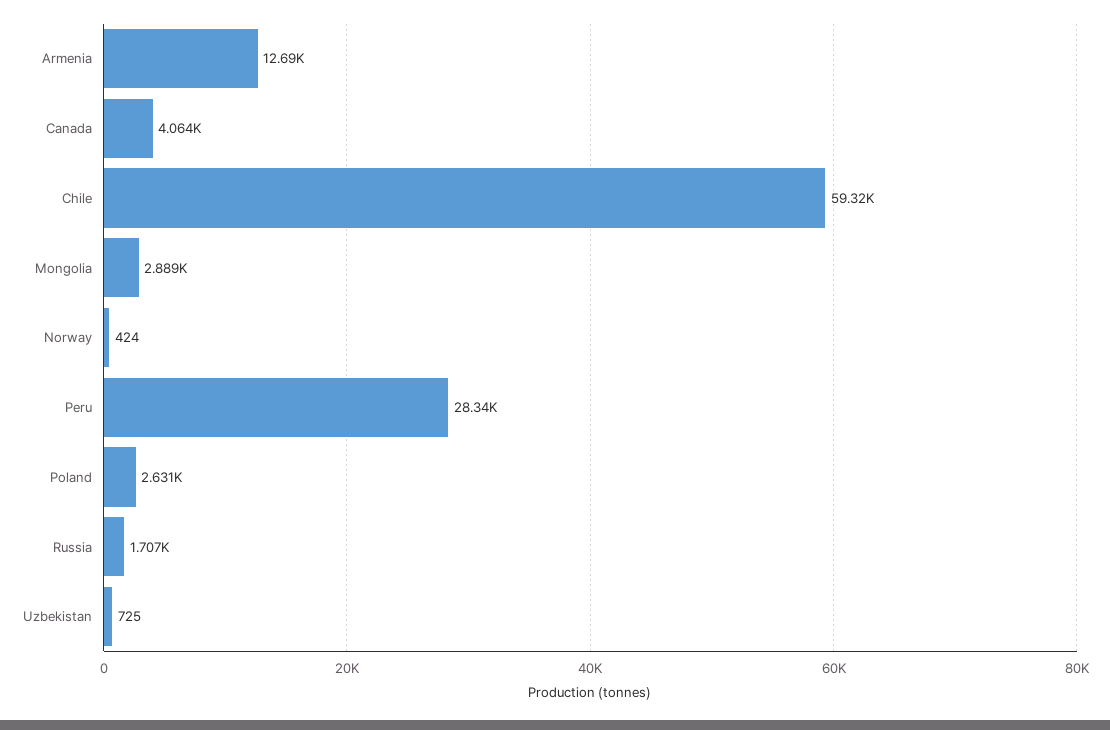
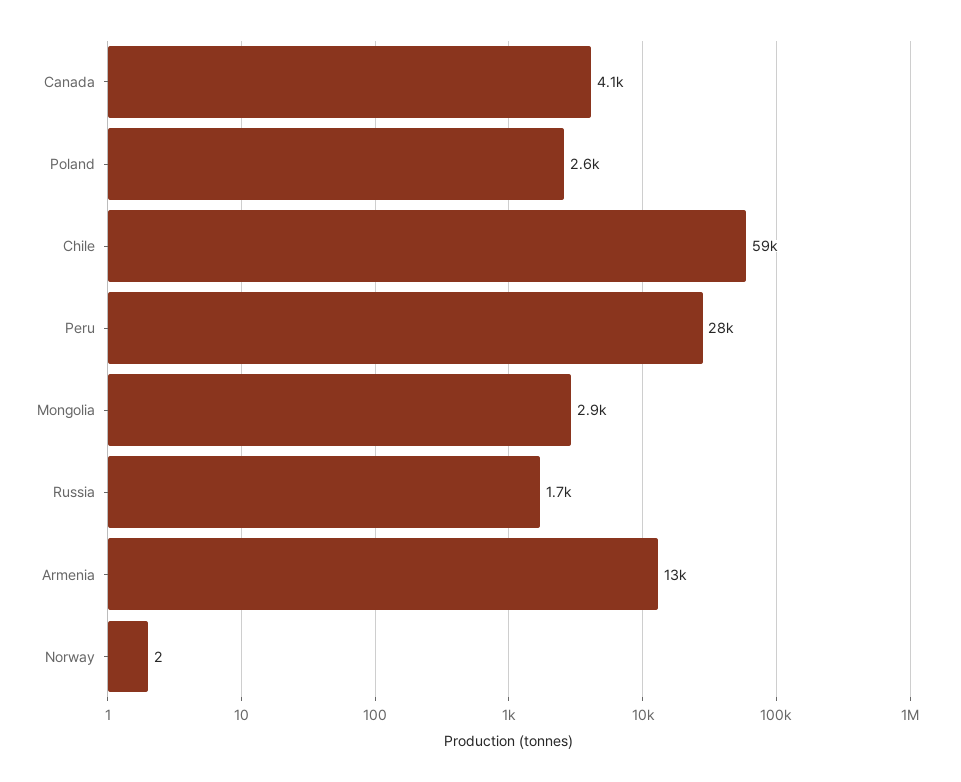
Norway: 424 -> 2
Uzbekistan: 725 -> none

